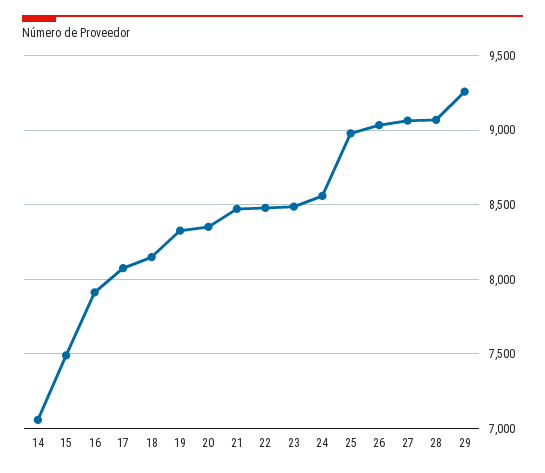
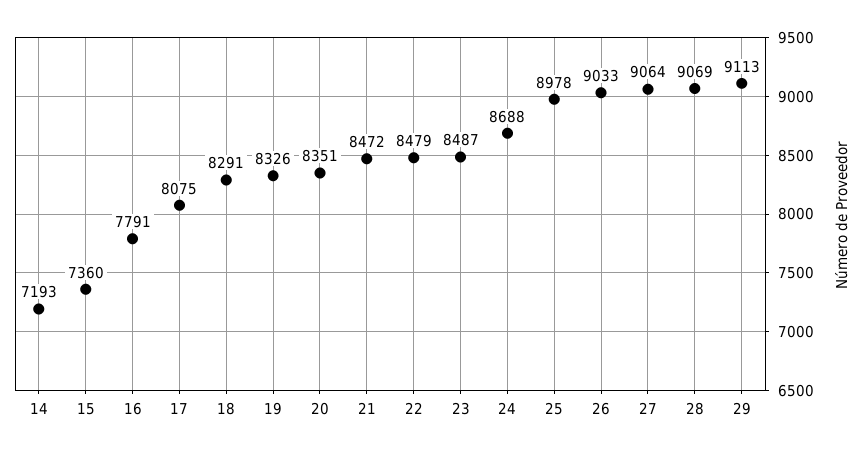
14: 7050 -> 7193
15: 7500 -> 7360
16: 7900 -> 7791
18: 8150 -> 8291
24: 8550 -> 8688
29: 9250 -> 9113

